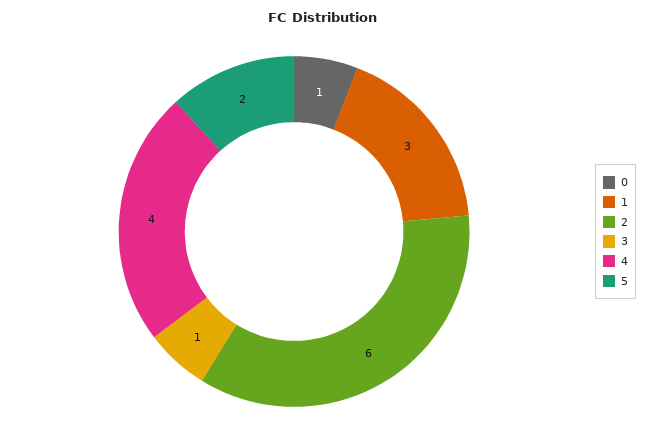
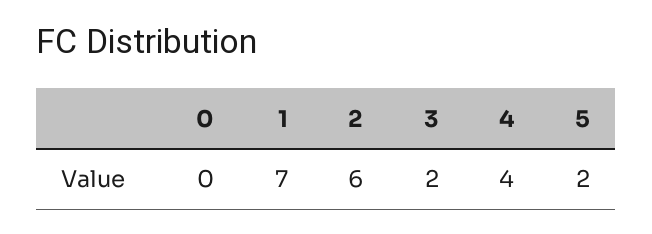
0: 1 -> 0
1: 3 -> 7
3: 1 -> 2

